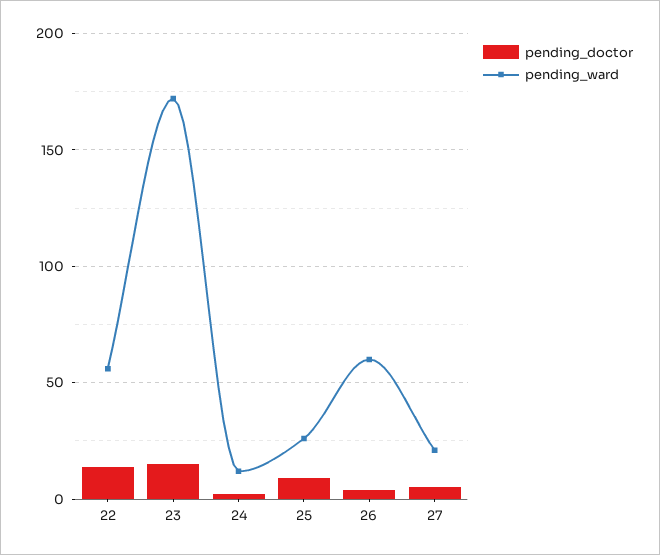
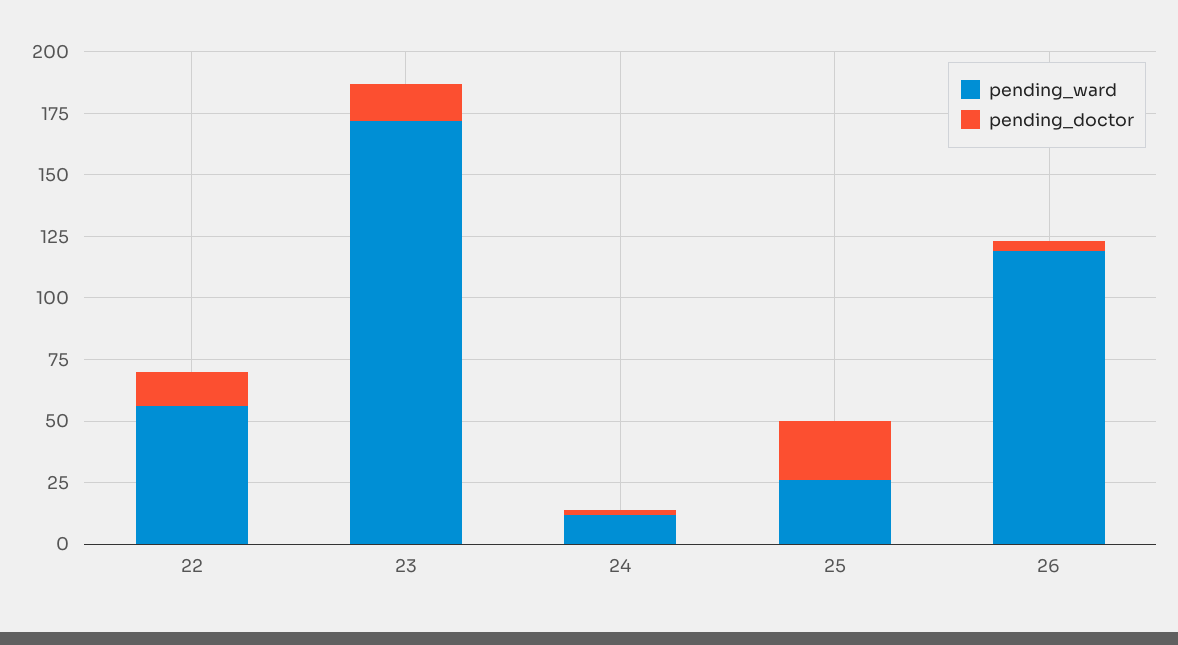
pending_doctor, 25: 10 -> 25
pending_ward, 26: 60 -> 120
pending_doctor, 27: 5 -> none
pending_ward, 27: 20 -> none

